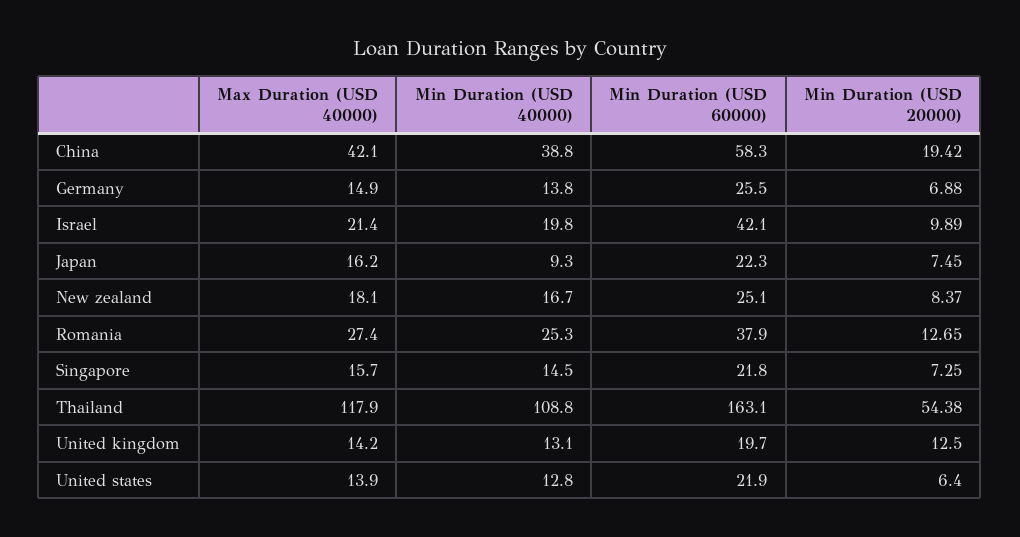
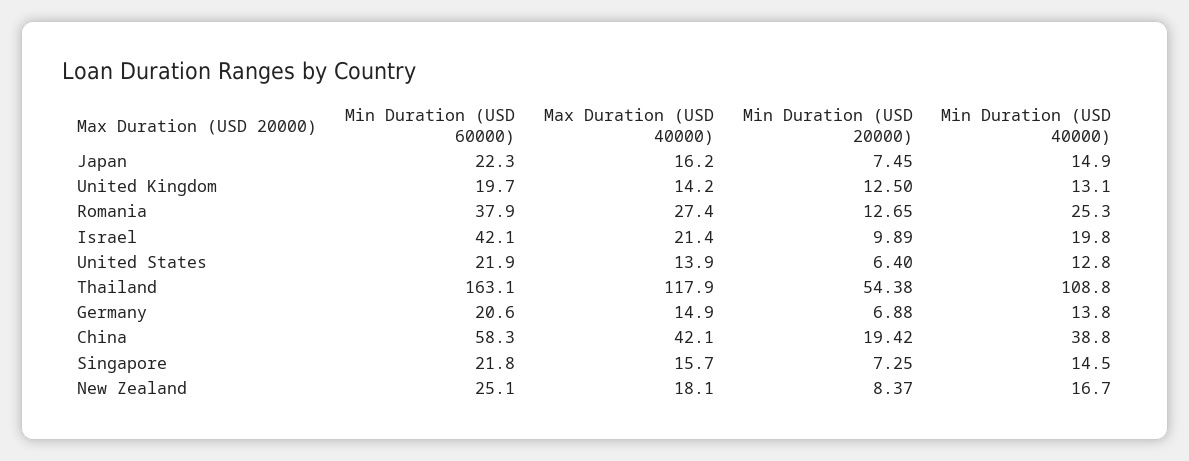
Min Duration (USD 60000), Germany: 25.5 -> 20.6
Min Duration (USD 40000), Japan: 9.3 -> 14.9

